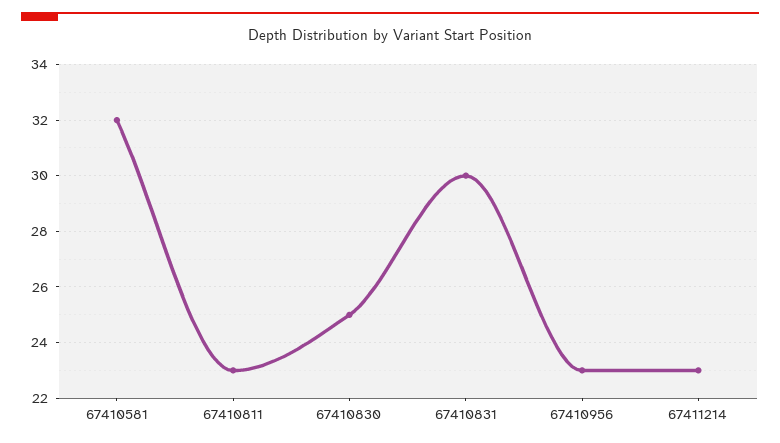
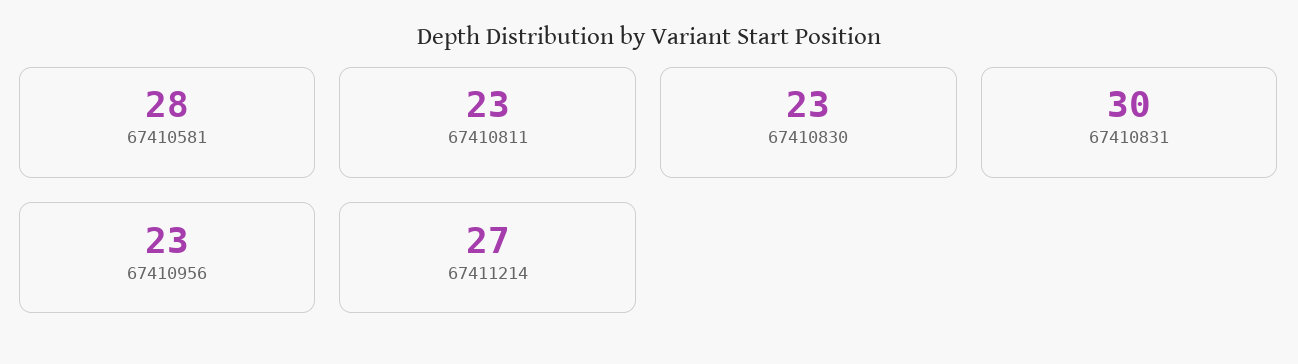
67410581: 32 -> 28
67410830: 25 -> 23
67411214: 23 -> 27

